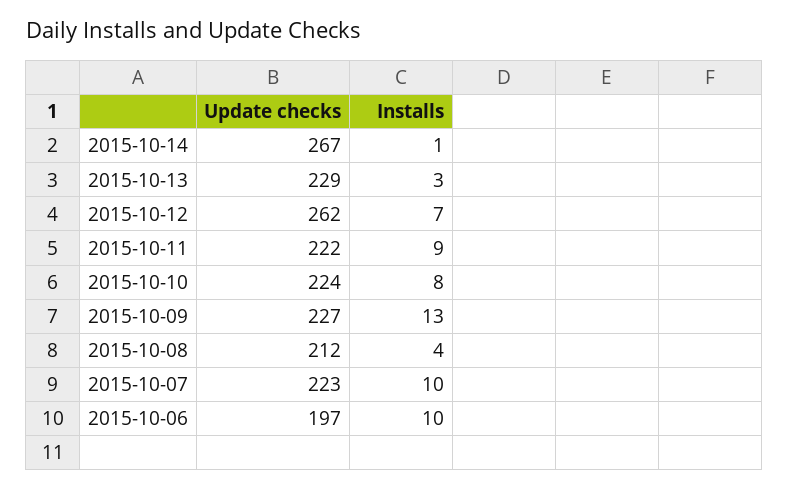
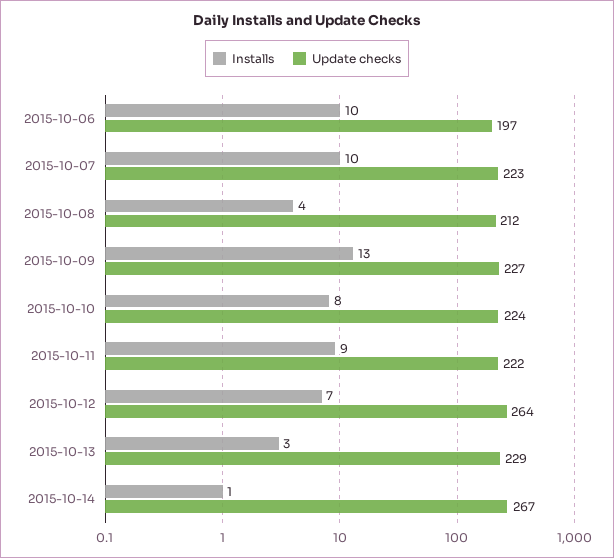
Update checks, 2015-10-12: 262 -> 264

